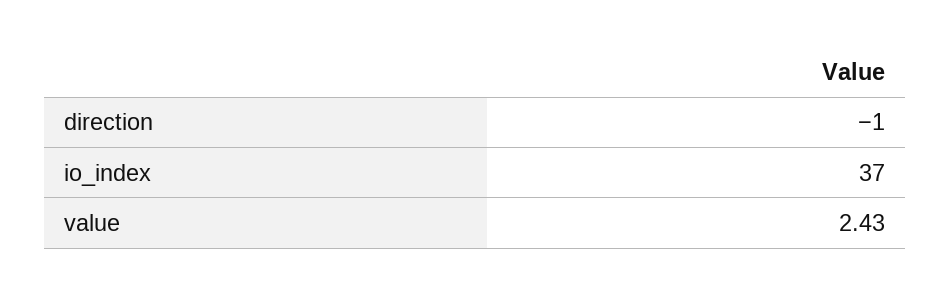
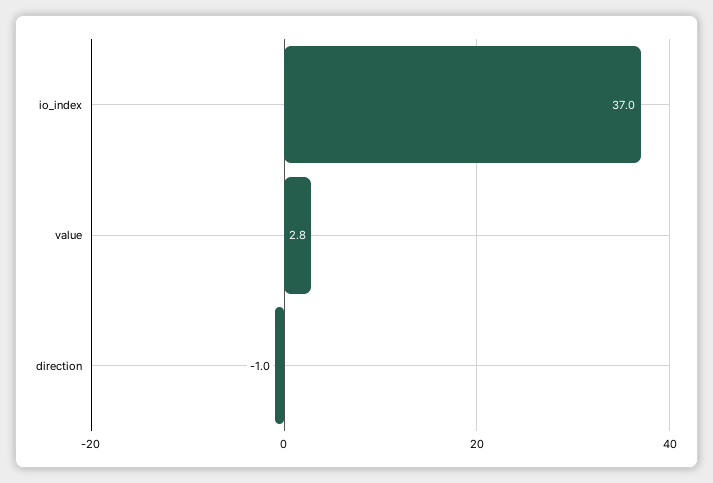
value: 2.43 -> 2.8

